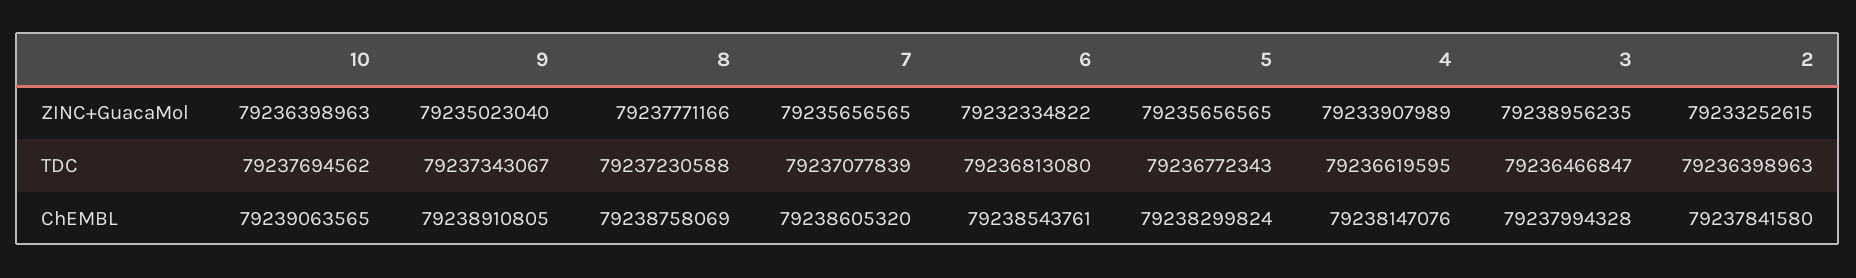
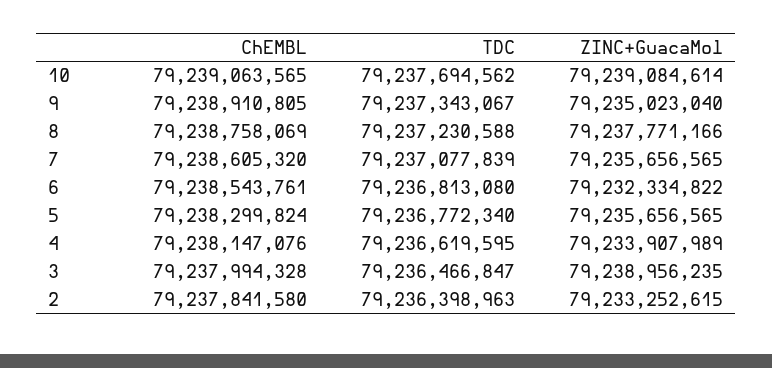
10, ZINC+GuacaMol: 79236398963 -> 79239084614
5, TDC: 79236772343 -> 79236772340

